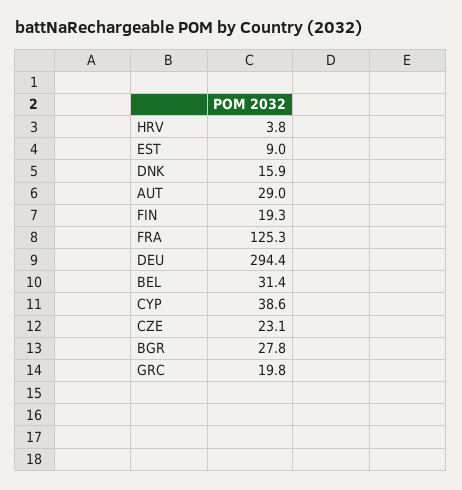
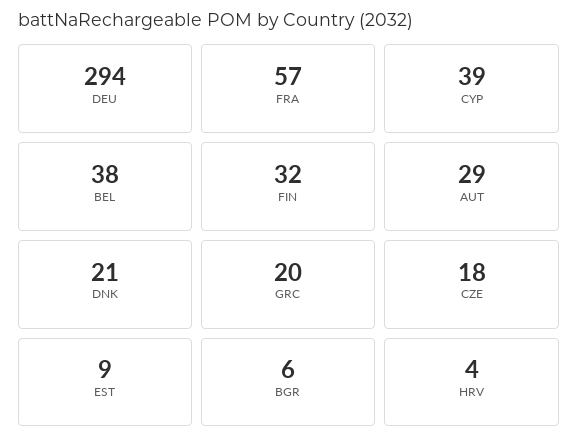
DNK: 15.9 -> 21
FIN: 19.3 -> 32
FRA: 125.3 -> 57
BEL: 31.4 -> 38
CZE: 23.1 -> 18
BGR: 27.8 -> 6

